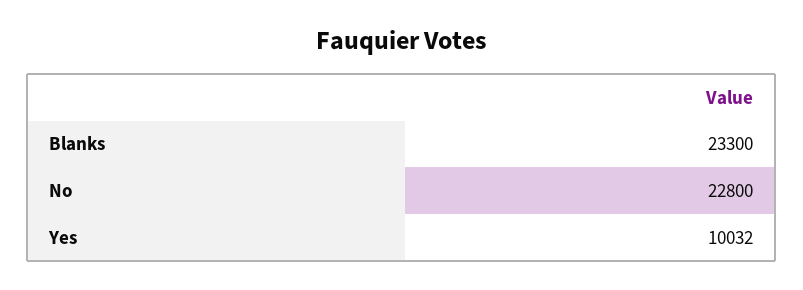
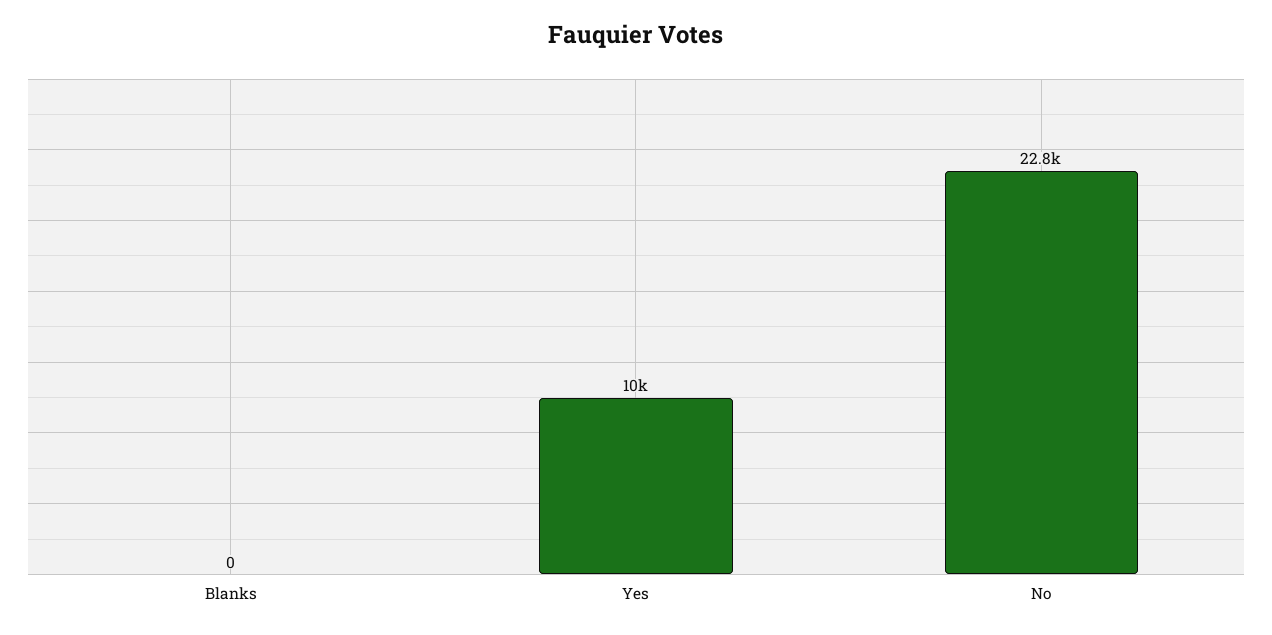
Blanks: 23300 -> 0

